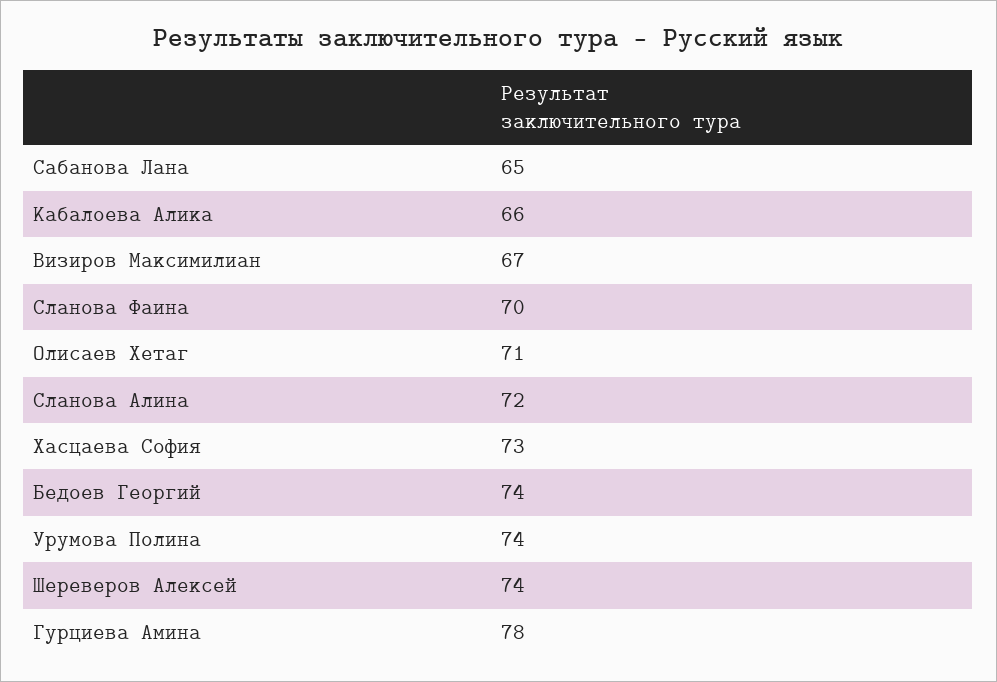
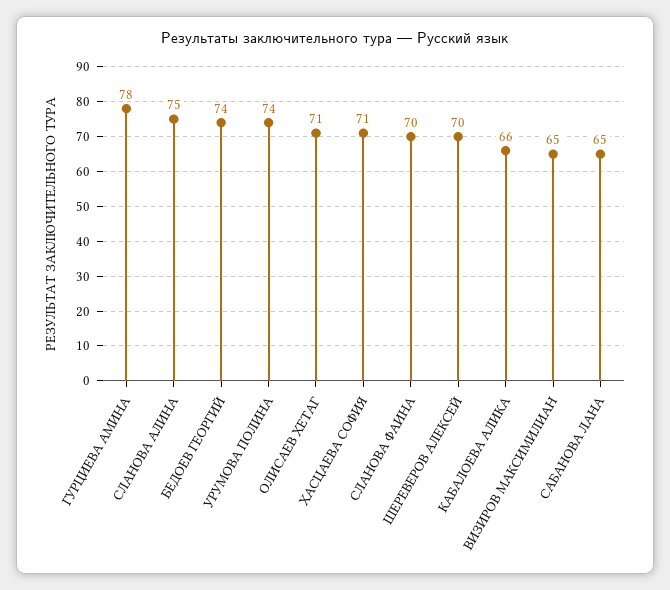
Визиров Максимилиан: 67 -> 65
Сланова Алина: 72 -> 75
Хасцаева София: 73 -> 71
Шереверов Алексей: 74 -> 70

